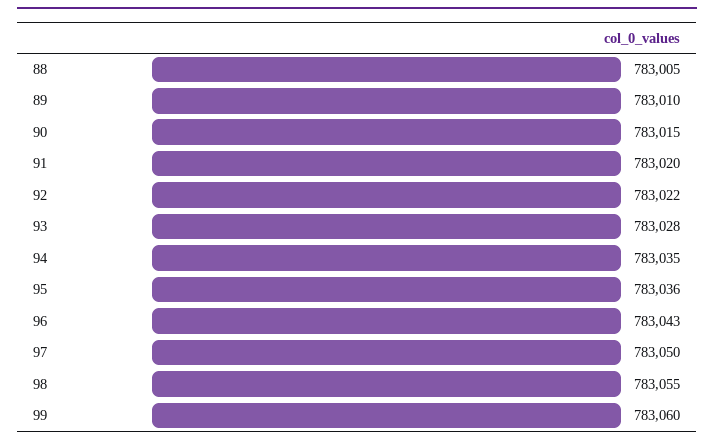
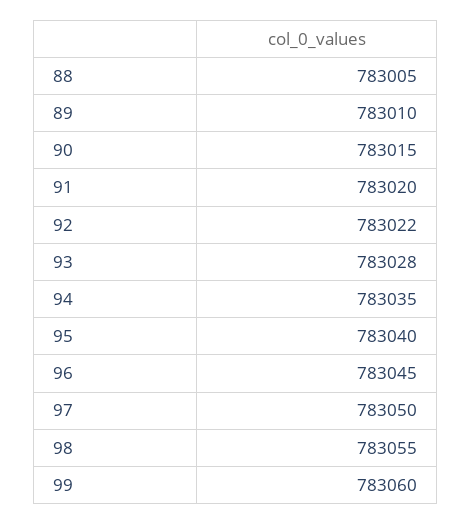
95: 783036 -> 783040
96: 783043 -> 783045

